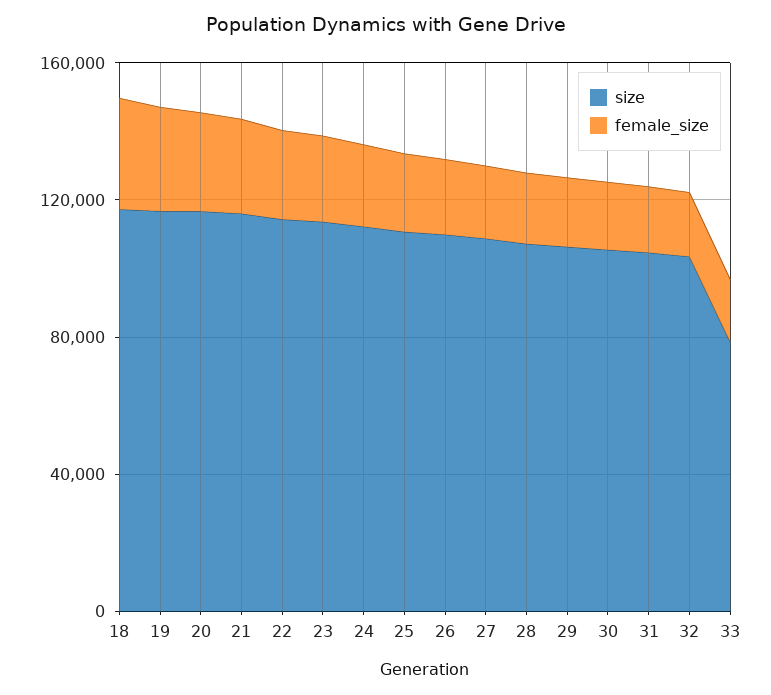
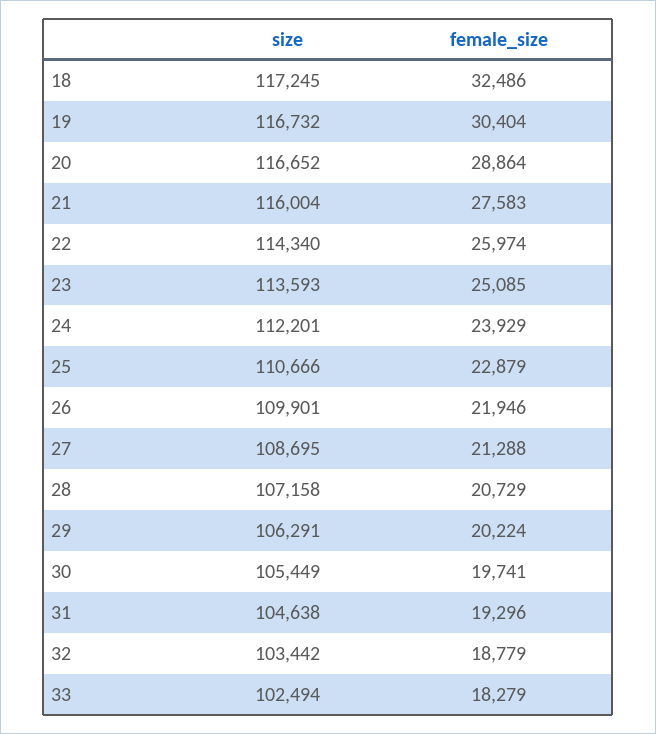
size, 33: 80000 -> 102494

